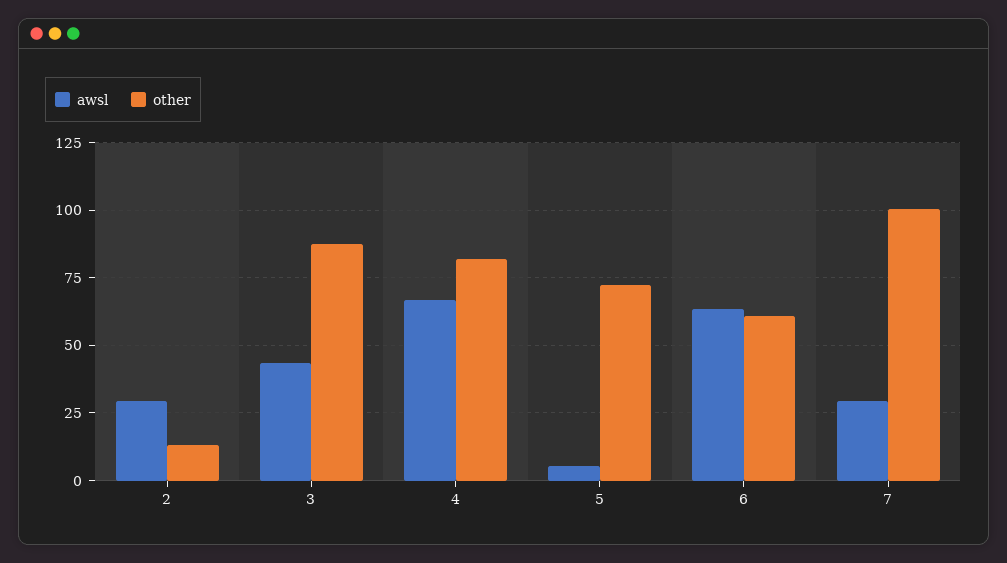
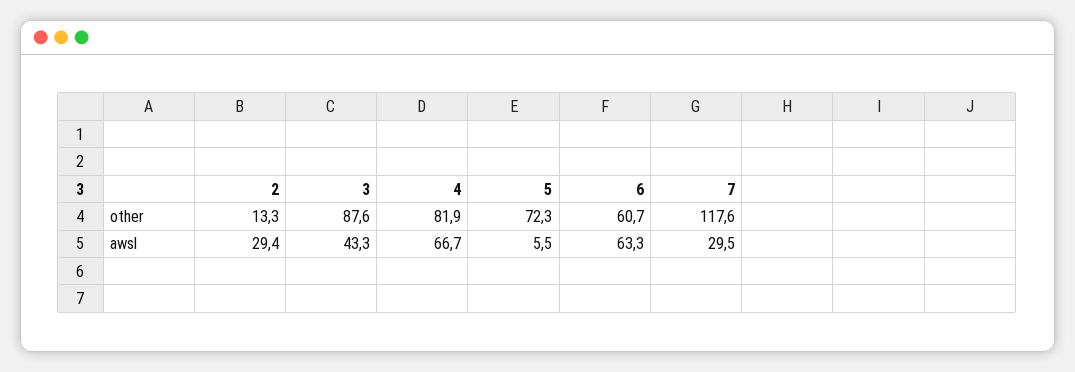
other, 7: 100 -> 117.6

